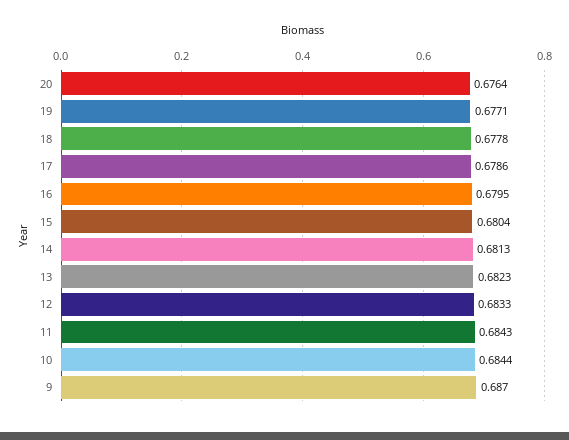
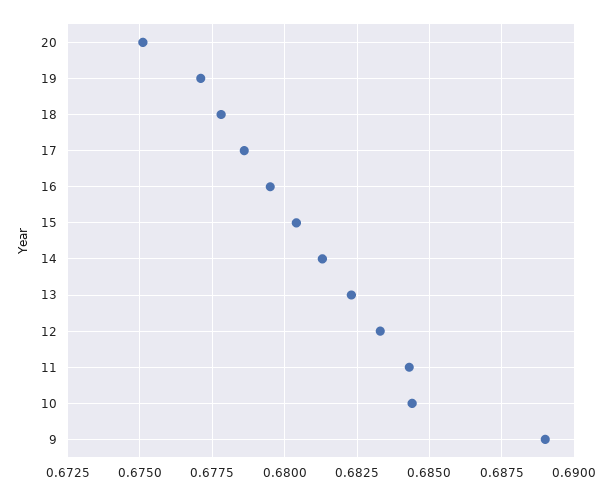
20: 0.6764 -> 0.675
9: 0.687 -> 0.689

